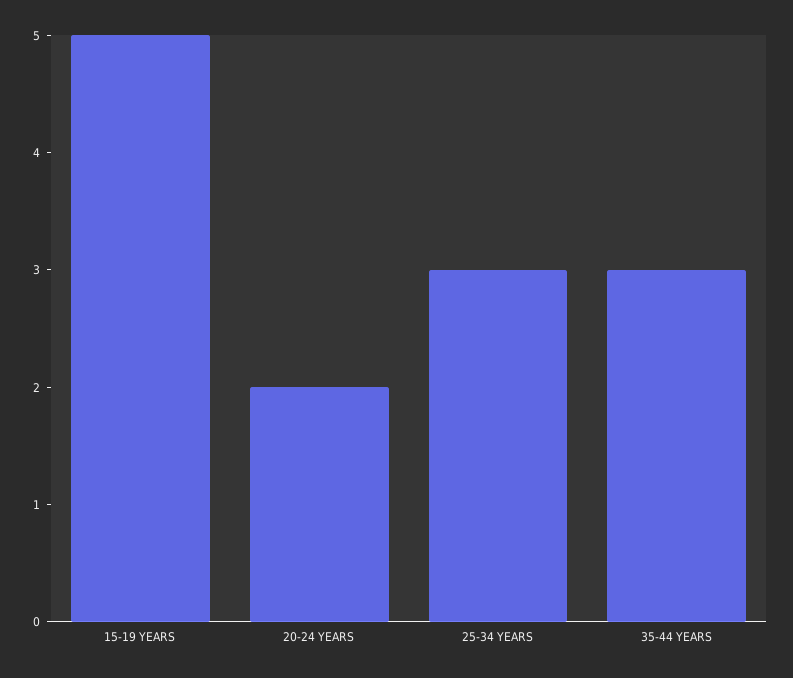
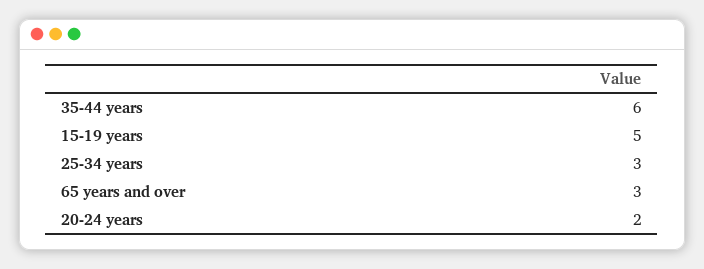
35-44 YEARS: 3 -> 6
65 years and over: none -> 3

